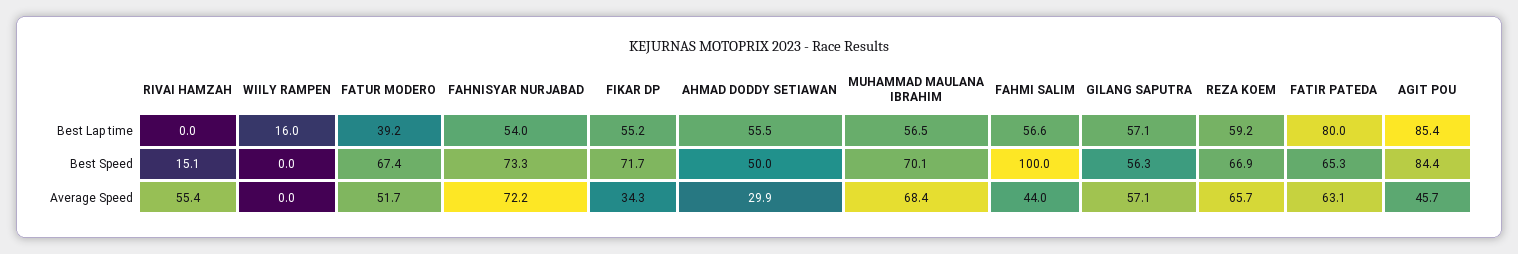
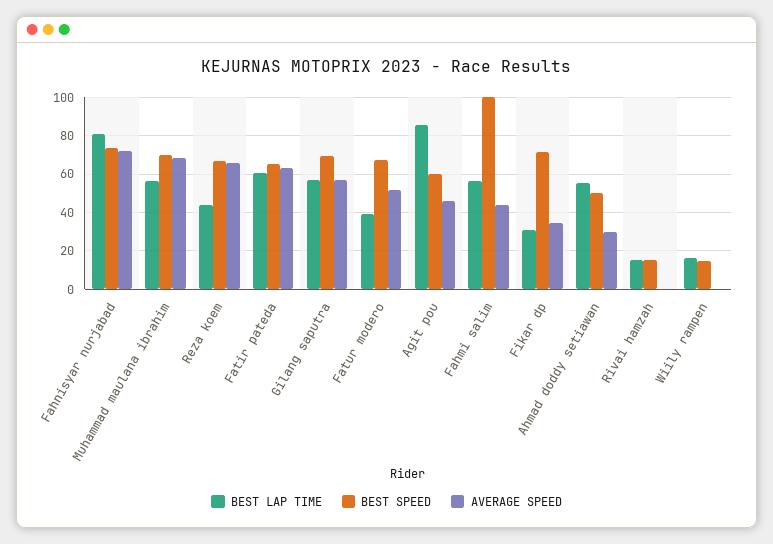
Best Lap time, RIVAI HAMZAH: 0 -> 15
Best Lap time, FAHNISYAR NURJABAD: 54 -> 80
Best Lap time, FIKAR DP: 55.2 -> 30
Best Lap time, REZA KOEM: 59.2 -> 45
Best Lap time, FATIR PATEDA: 80 -> 60
Best Speed, WIILY RAMPEN: 0 -> 15
Best Speed, GILANG SAPUTRA: 56.3 -> 70
Best Speed, AGIT POU: 84.4 -> 60
Average Speed, RIVAI HAMZAH: 55.4 -> 0

